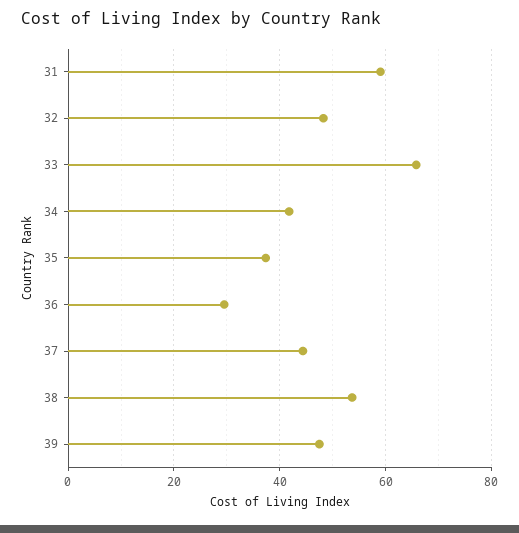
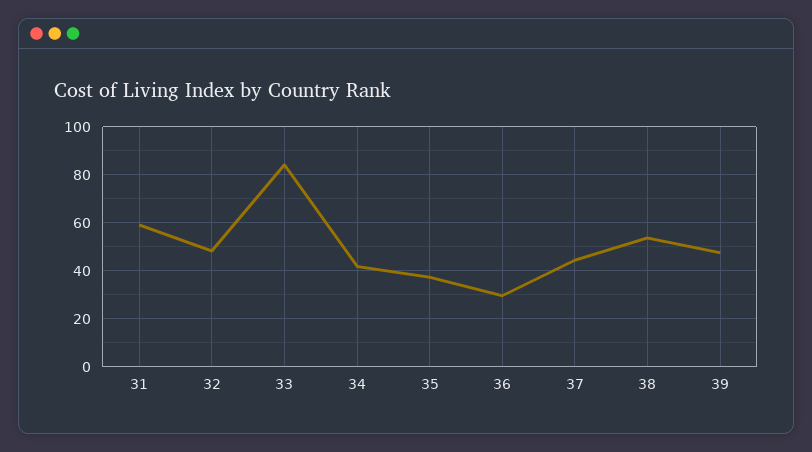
33: 66 -> 85

